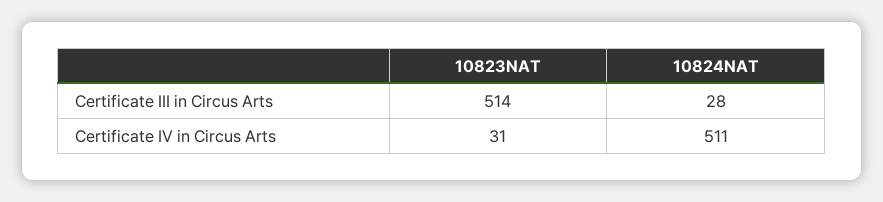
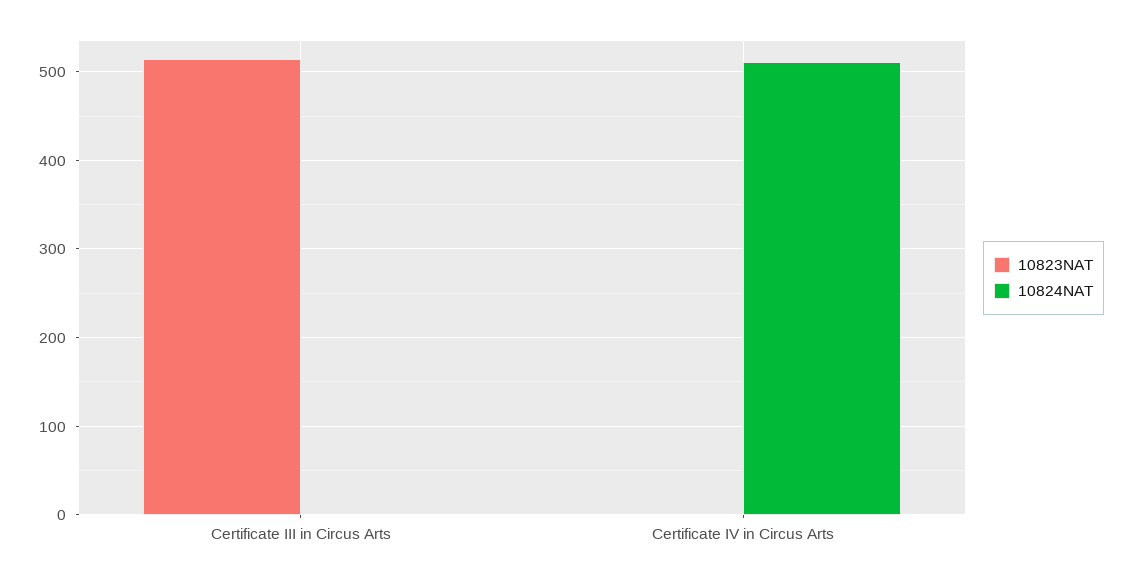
10824NAT, Certificate III in Circus Arts: 28 -> 0
10823NAT, Certificate IV in Circus Arts: 31 -> 0

